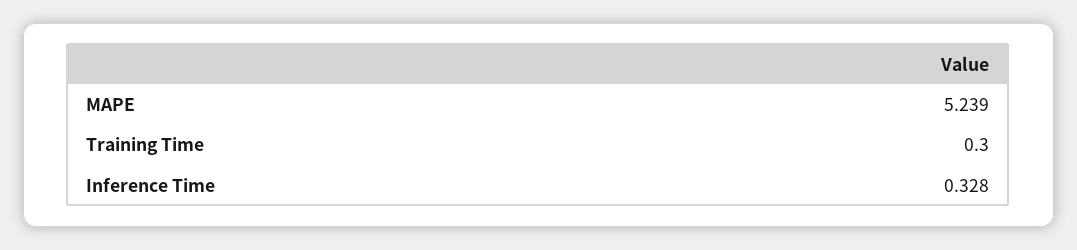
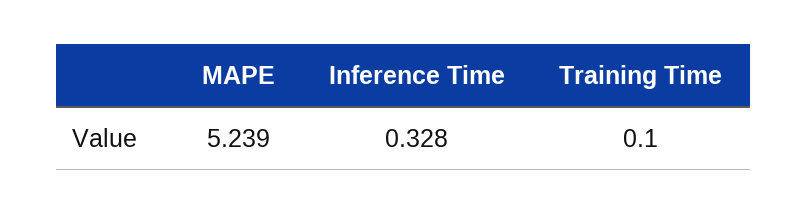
Training Time: 0.3 -> 0.1

